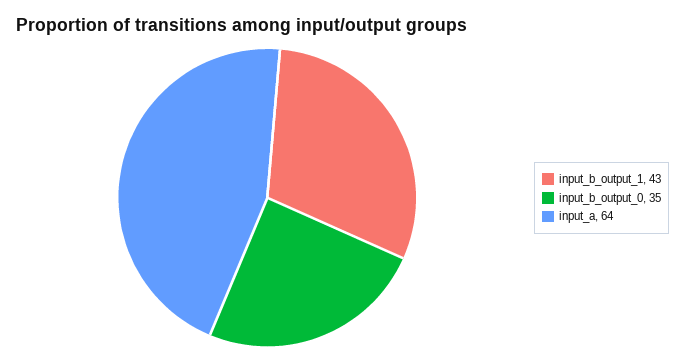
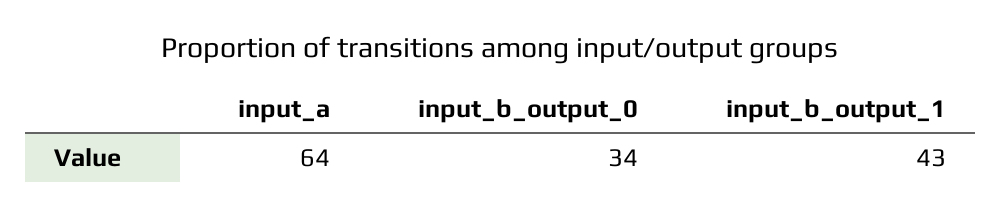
input_b_output_0: 35 -> 34

